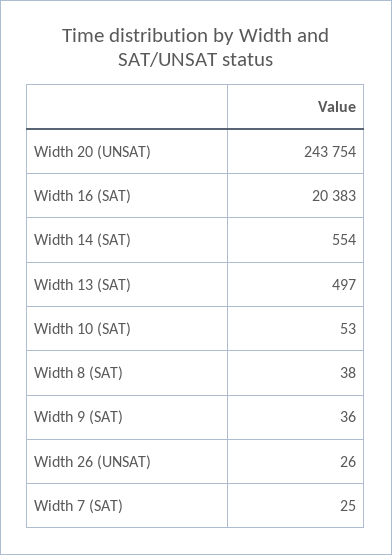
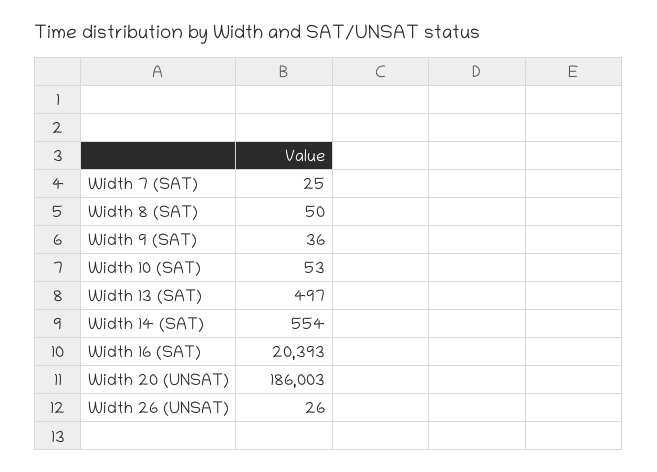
Width 20 (UNSAT): 243754 -> 186003
Width 16 (SAT): 20383 -> 20393
Width 8 (SAT): 38 -> 50

